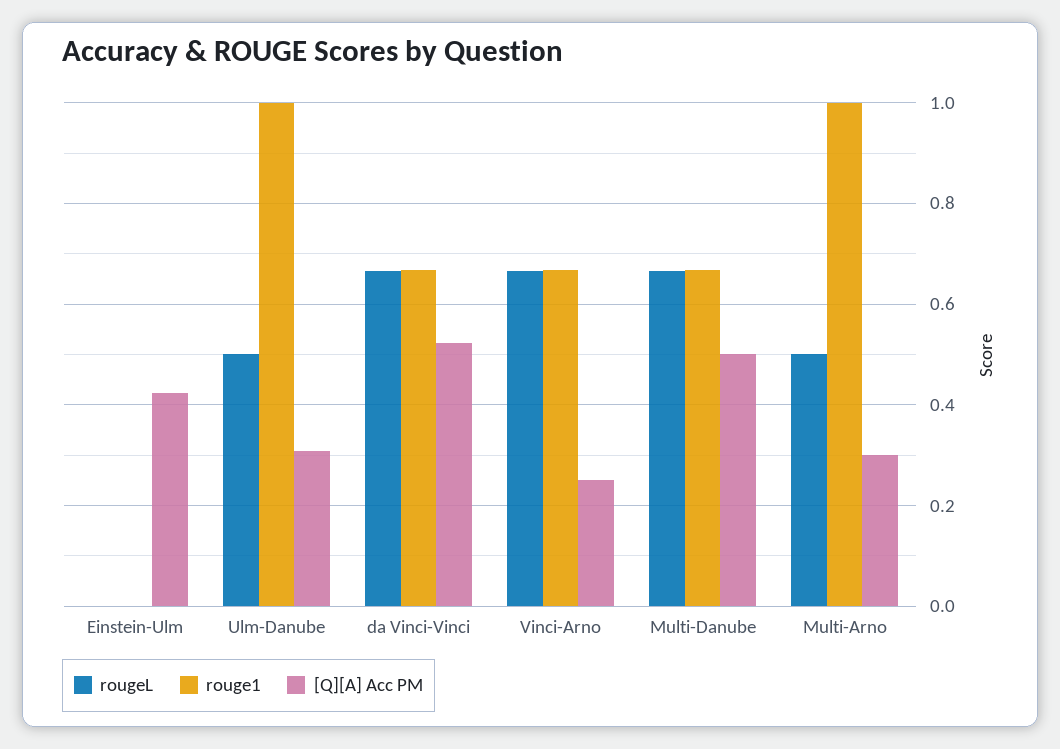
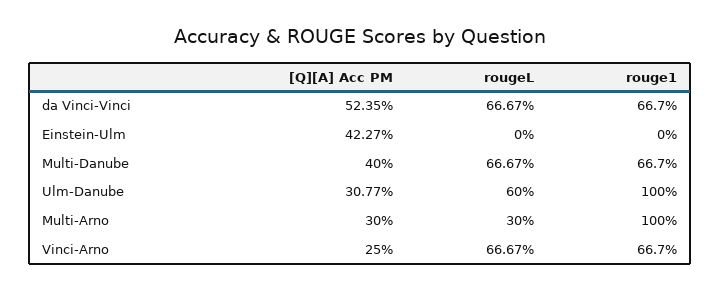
rougeL, Ulm-Danube: 0.5 -> 0.6
[Q][A] Acc PM, Multi-Danube: 0.5 -> 0.4
rougeL, Multi-Arno: 0.5 -> 0.3

